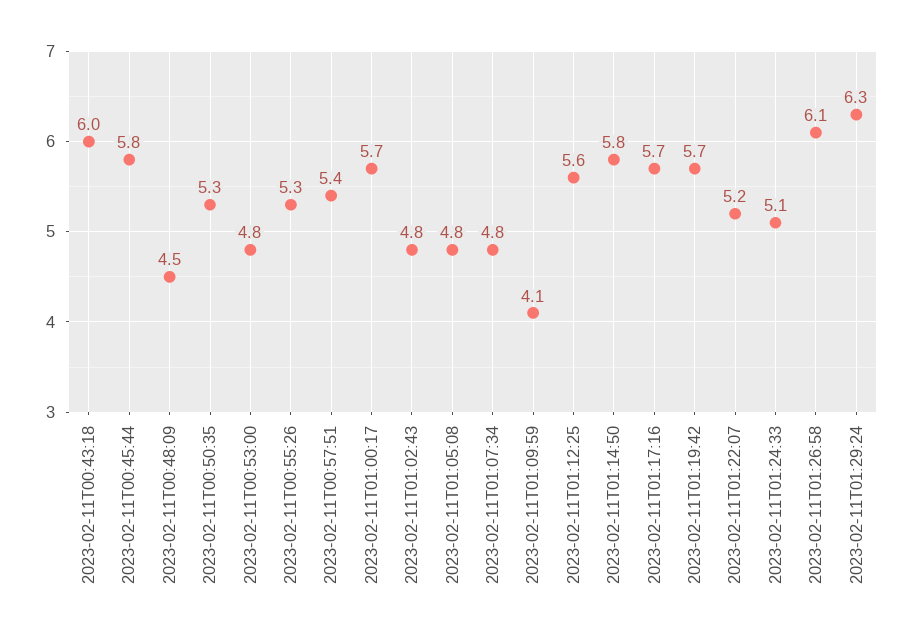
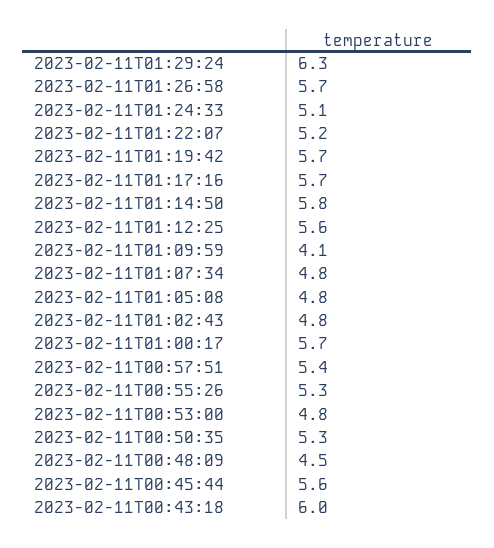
2023-02-11T00:45:44: 5.8 -> 5.6
2023-02-11T01:26:58: 6.1 -> 5.7

